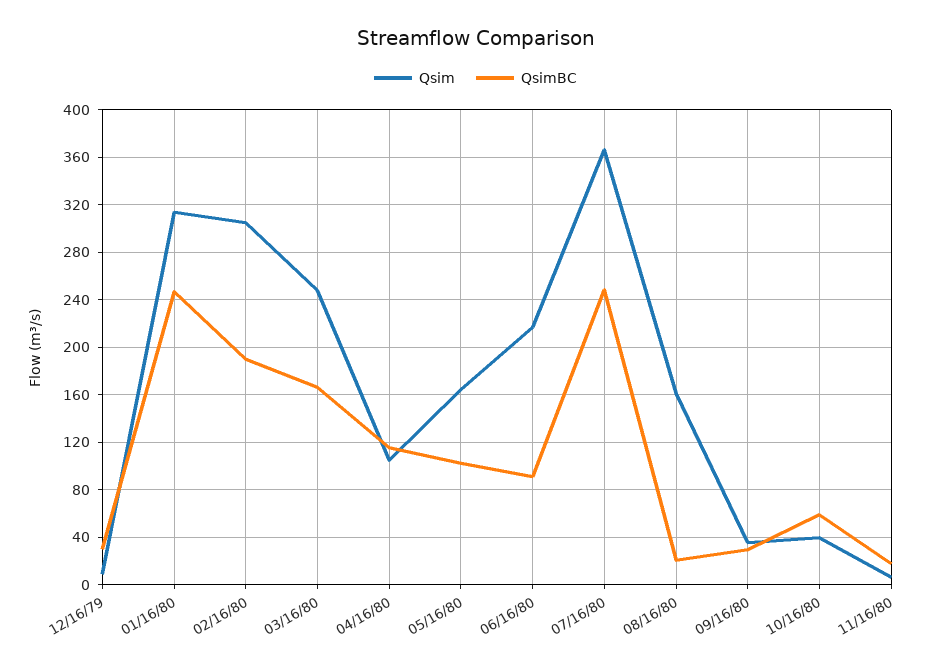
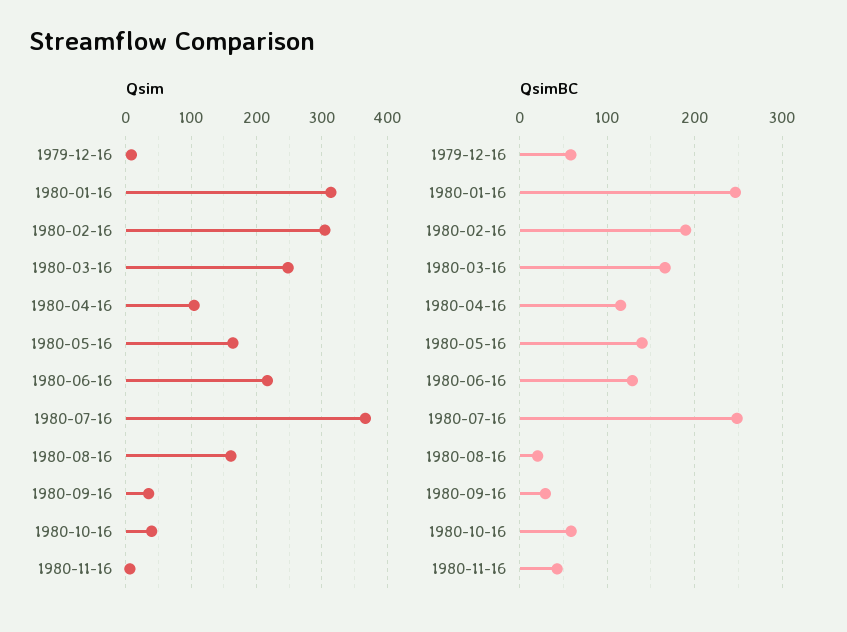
QsimBC, 12/16/79: 30 -> 60
QsimBC, 05/16/80: 100 -> 140
QsimBC, 06/16/80: 90 -> 130
QsimBC, 11/16/80: 20 -> 40

